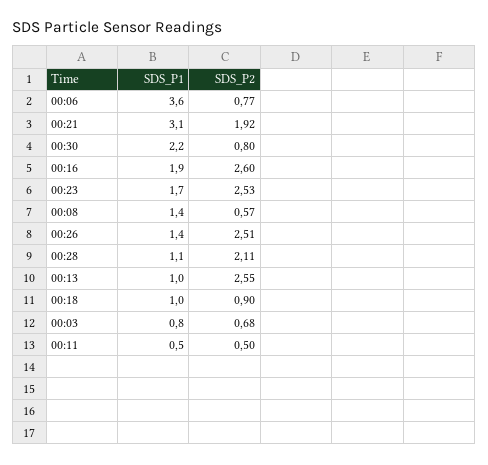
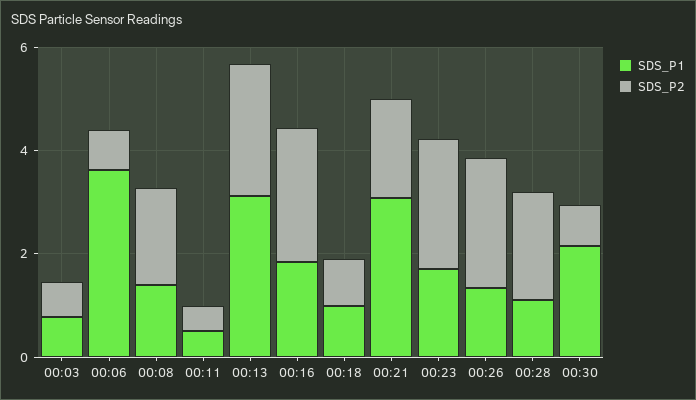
SDS_P2, 00:08: 0.57 -> 2
SDS_P1, 00:13: 1 -> 3

